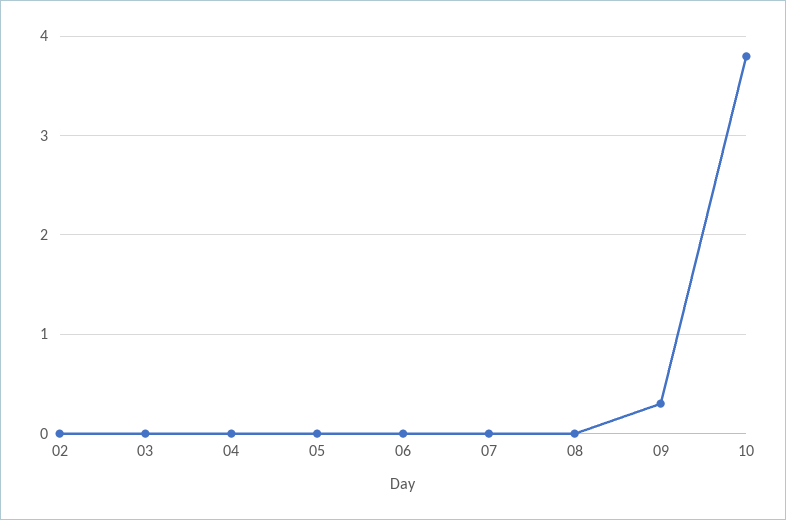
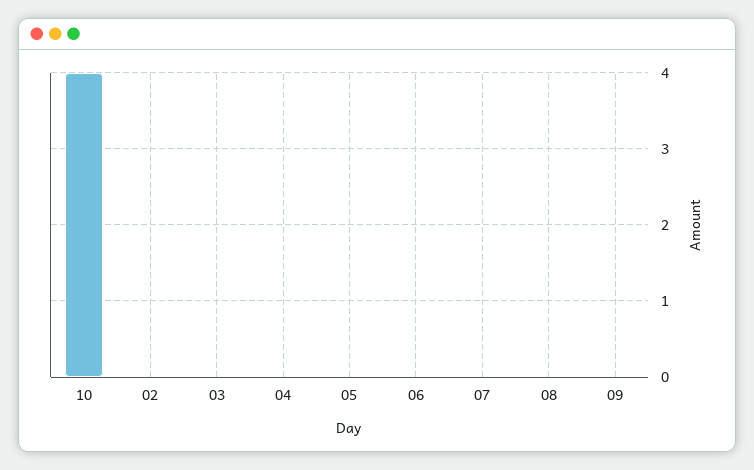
09: 0.3 -> 0
10: 3.8 -> 4

